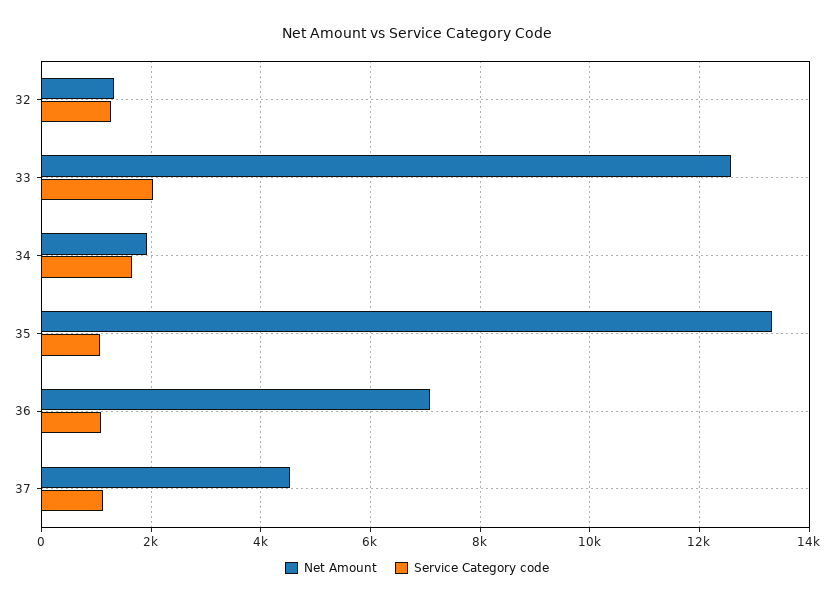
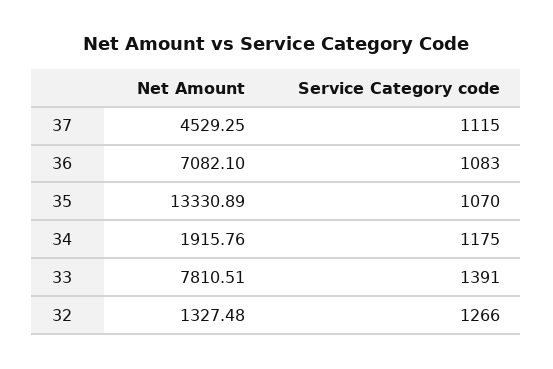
Net Amount, 33: 12600 -> 7810.51
Service Category code, 33: 2000 -> 1391
Service Category code, 34: 1600 -> 1175

